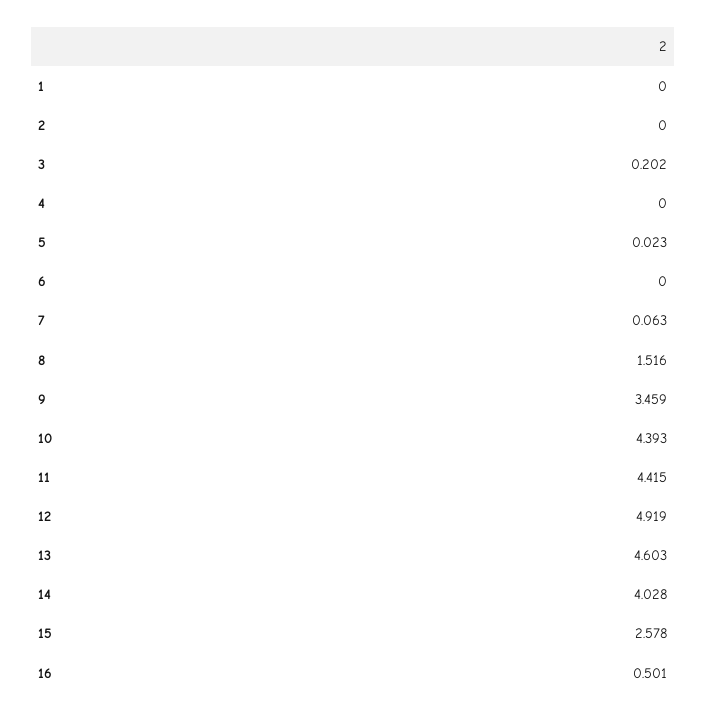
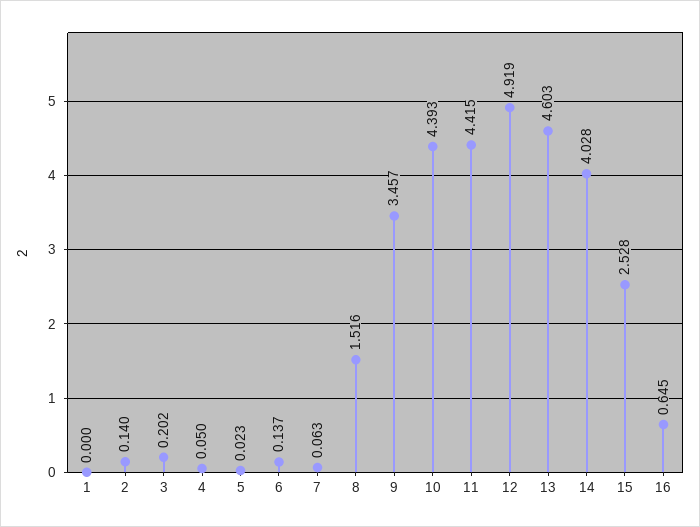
2: 0 -> 0.14
4: 0 -> 0.05
6: 0 -> 0.137
9: 3.459 -> 3.457
15: 2.578 -> 2.528
16: 0.501 -> 0.645

